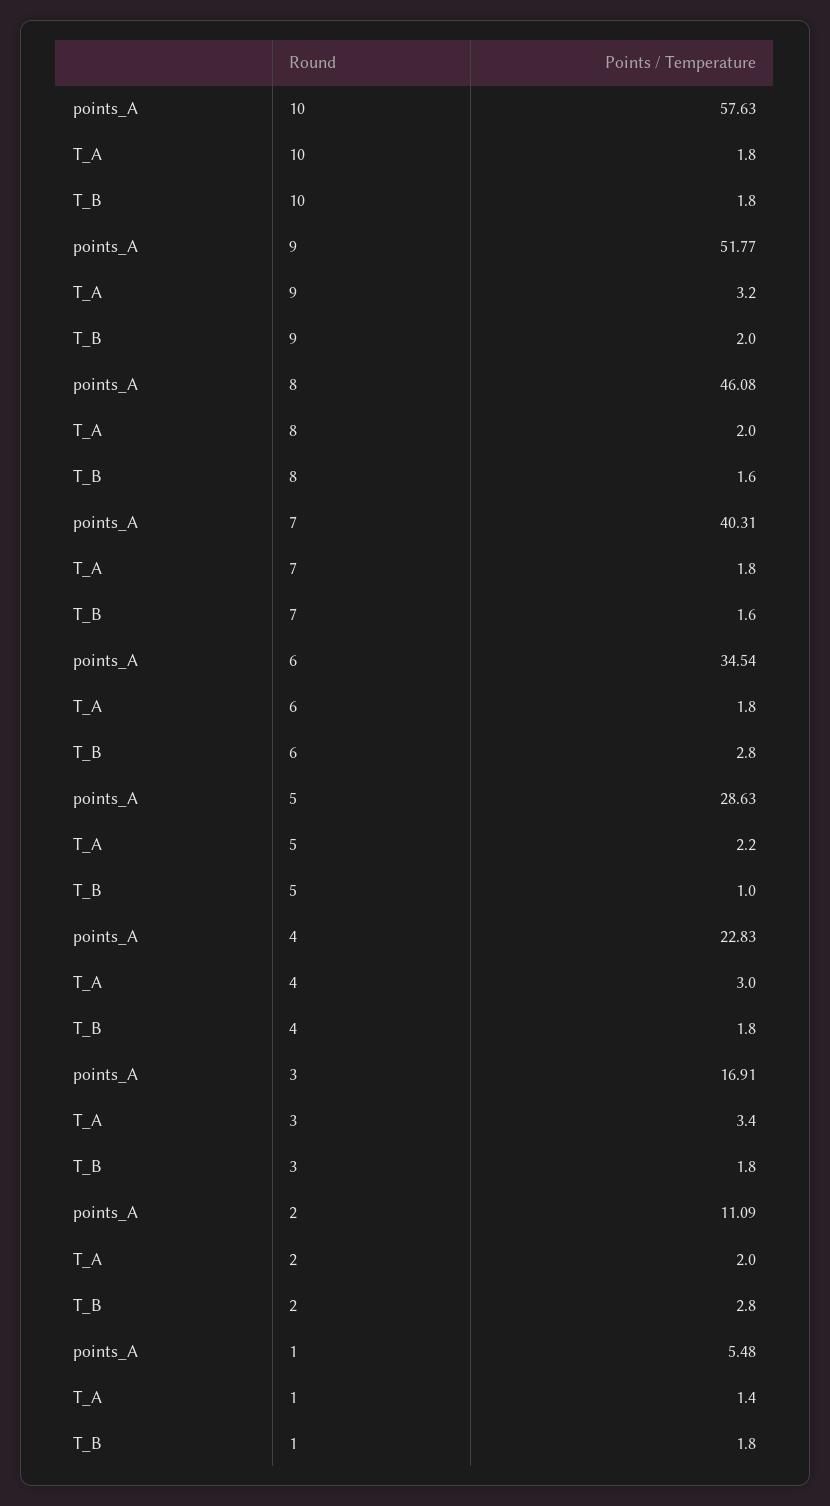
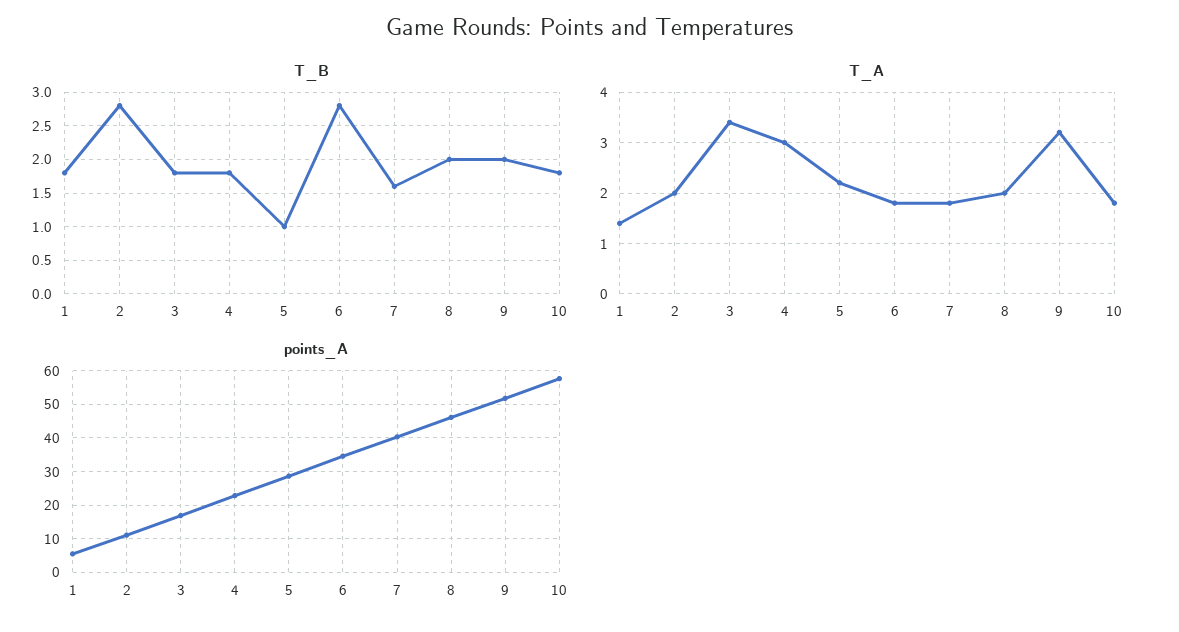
T_B, 8: 1.6 -> 2

